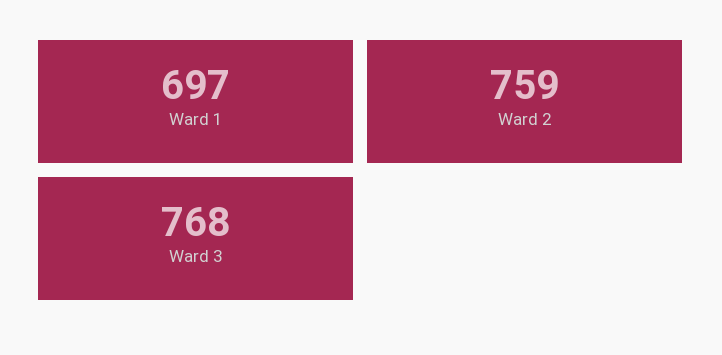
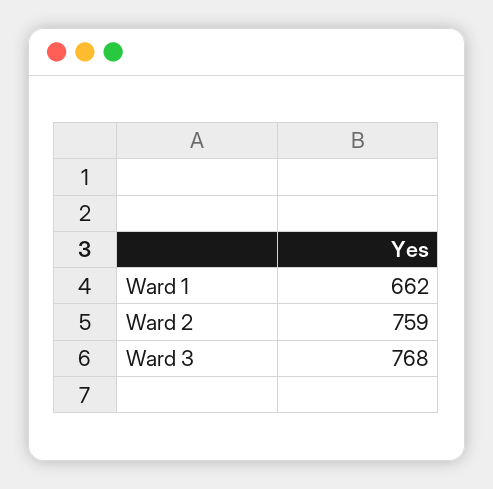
Ward 1: 697 -> 662

